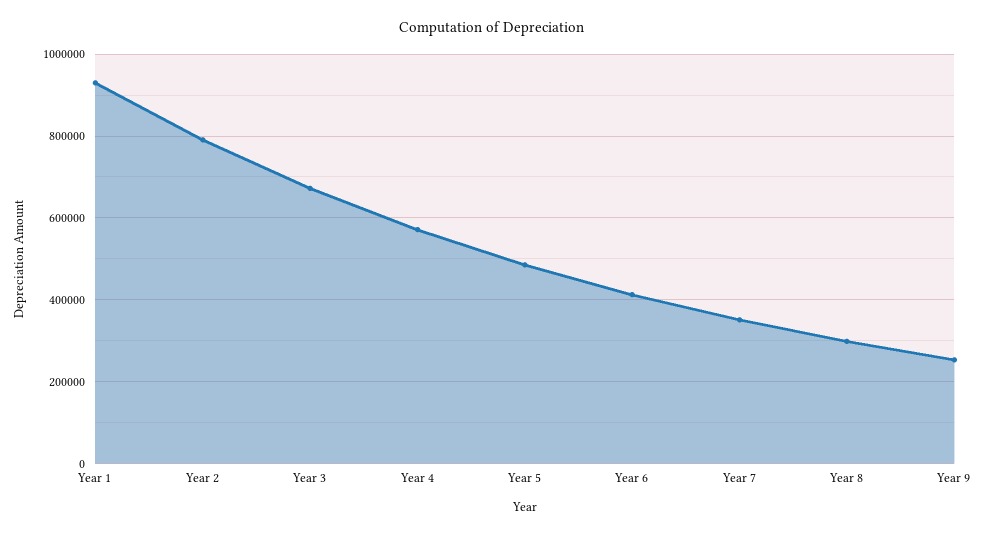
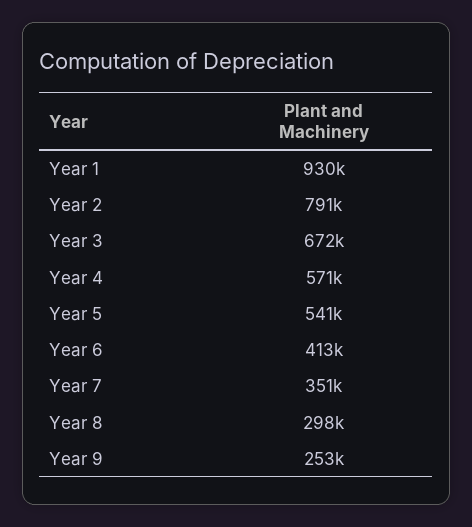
Year 5: 480000 -> 541000

